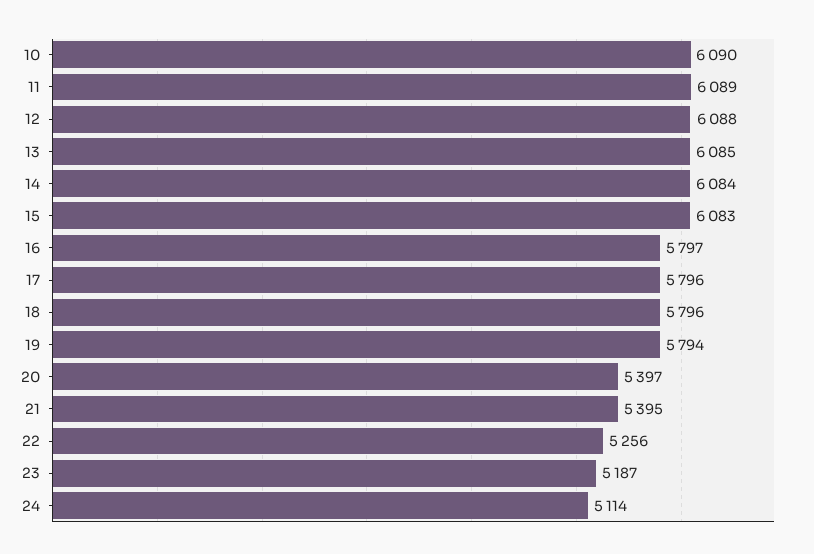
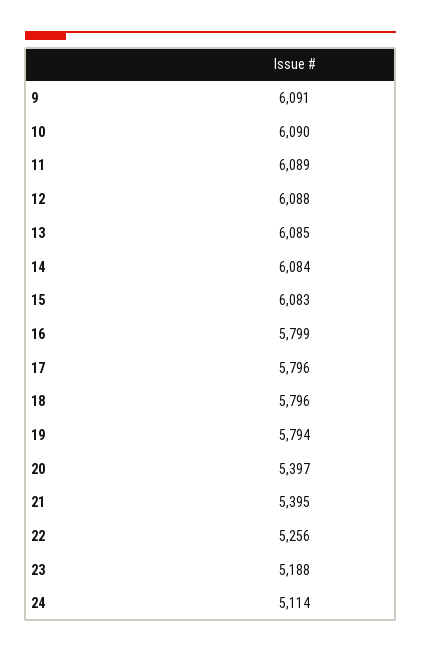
16: 5797 -> 5799
23: 5187 -> 5188
9: none -> 6091

